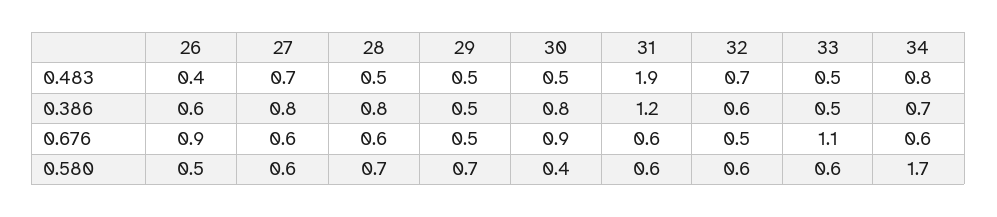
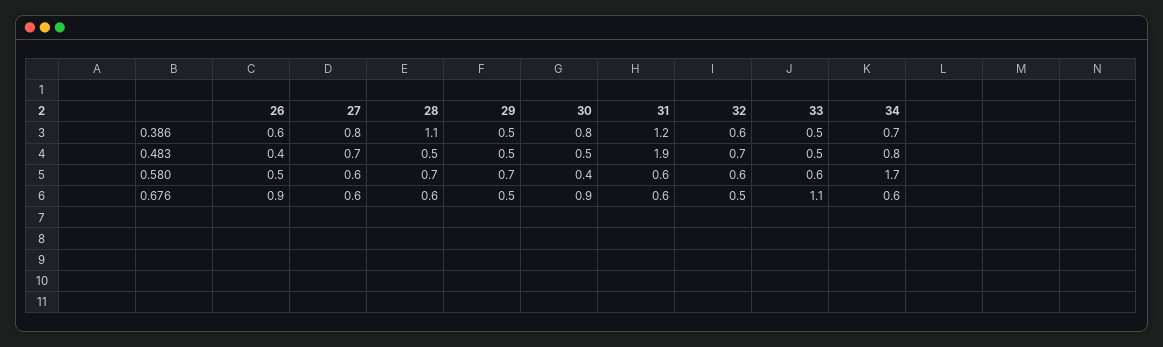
28, 0.386: 0.8 -> 1.1

